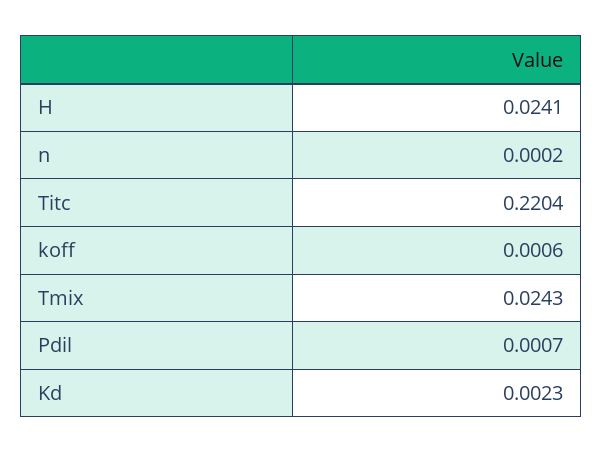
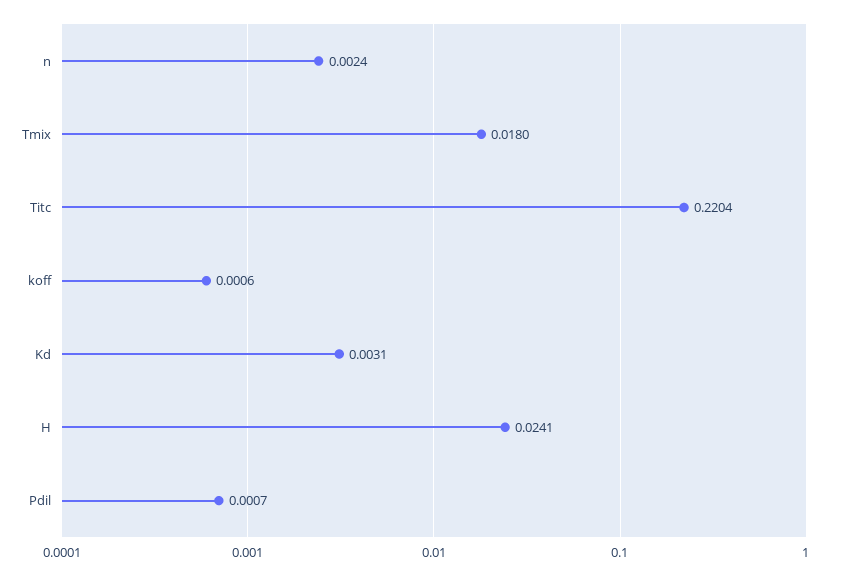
n: 0.0002 -> 0.0024
Tmix: 0.0243 -> 0.018
Kd: 0.0023 -> 0.0031

